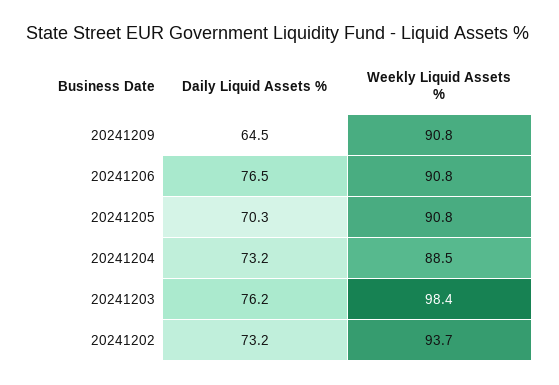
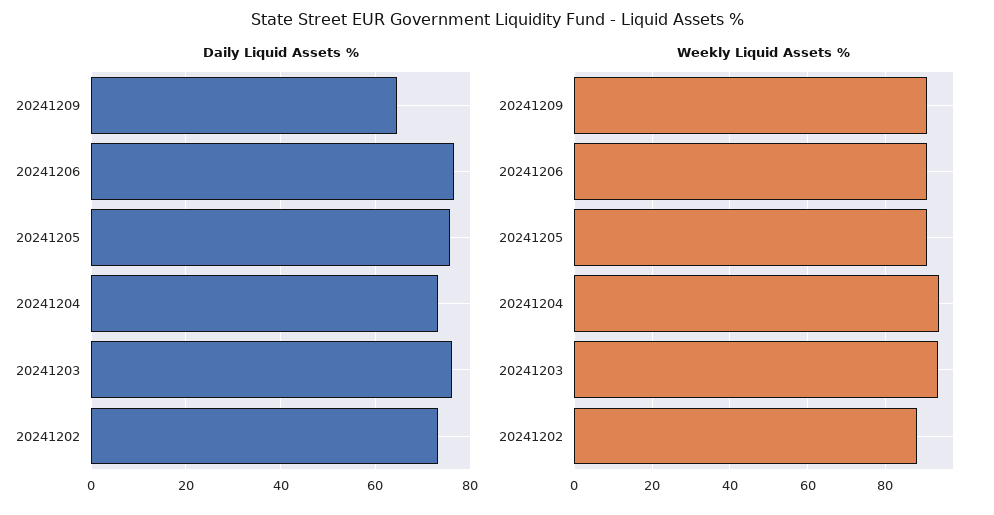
Daily Liquid Assets %, 20241205: 70.3 -> 76
Weekly Liquid Assets %, 20241204: 88.5 -> 94
Weekly Liquid Assets %, 20241203: 98.4 -> 94
Weekly Liquid Assets %, 20241202: 93.7 -> 88

